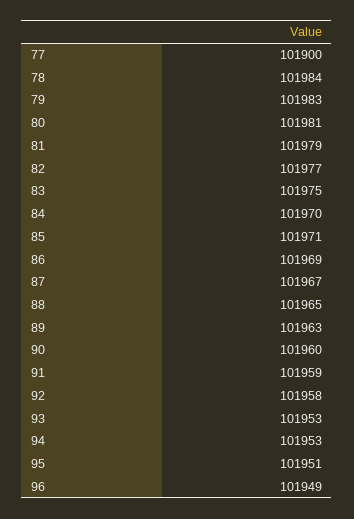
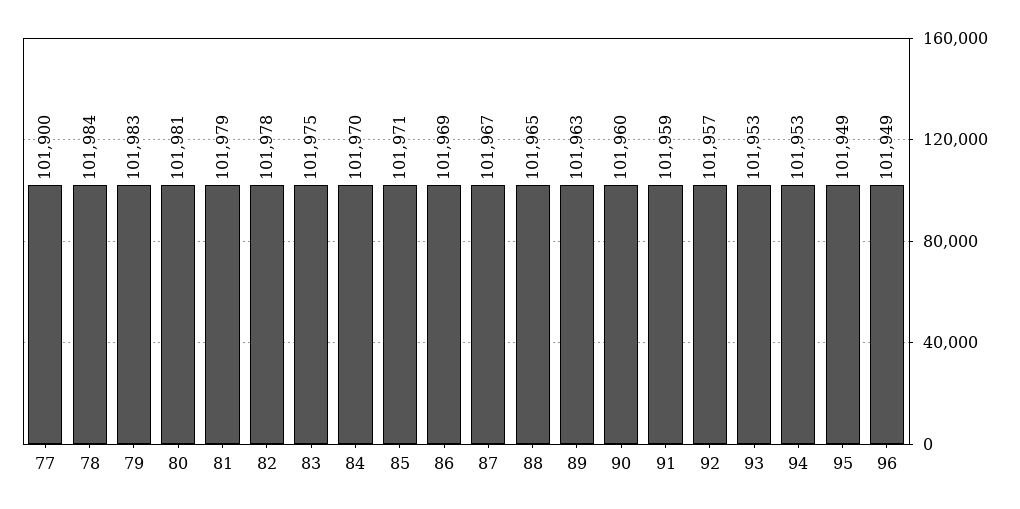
82: 101977 -> 101978
92: 101958 -> 101957
95: 101951 -> 101949

